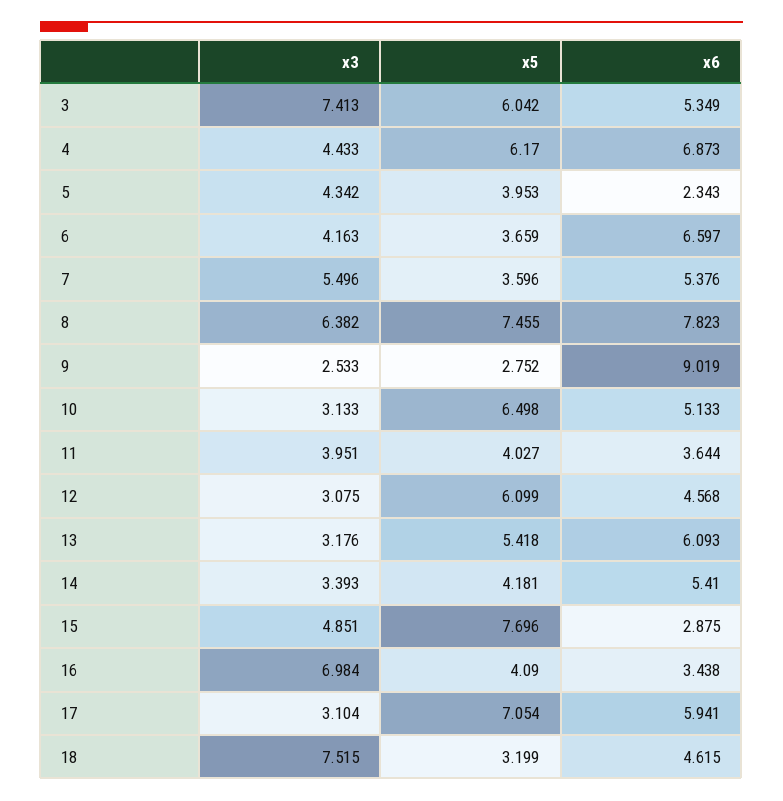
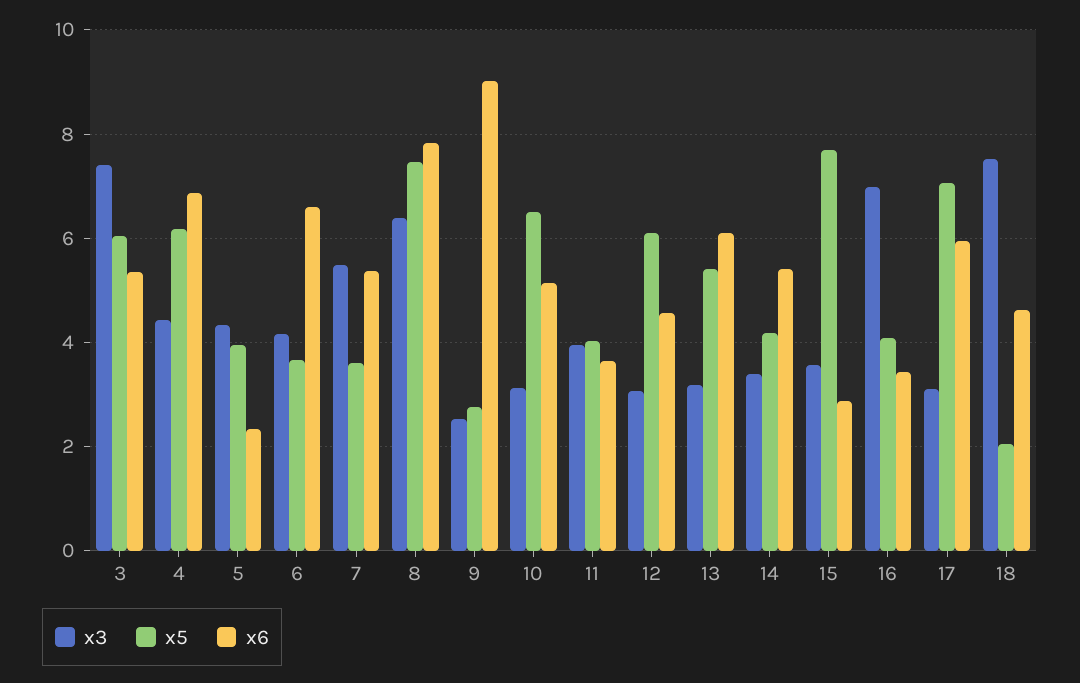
x3, 15: 4.851 -> 3.6
x5, 18: 3.199 -> 2

